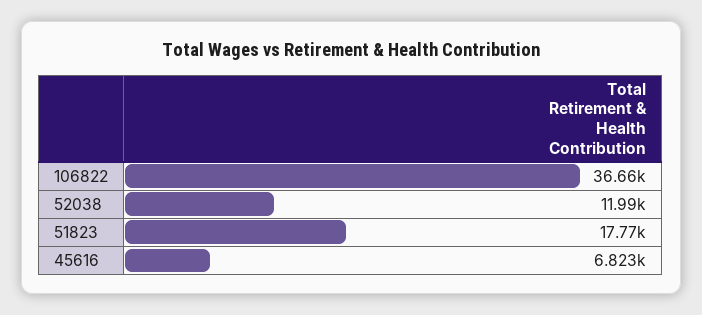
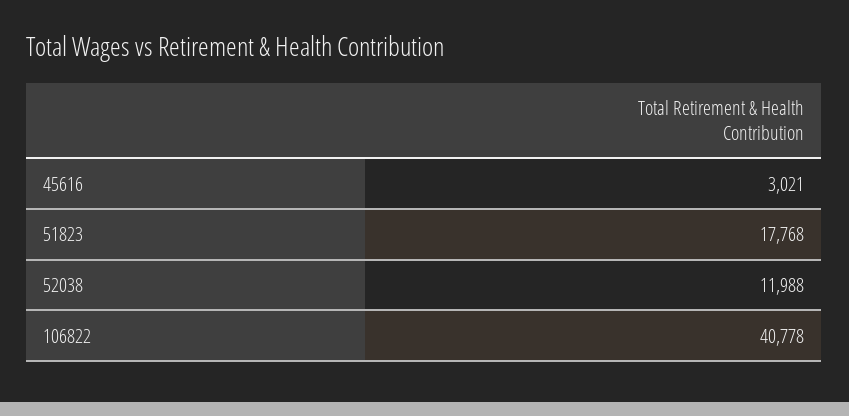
106822: 36660 -> 40778
45616: 6823 -> 3021

